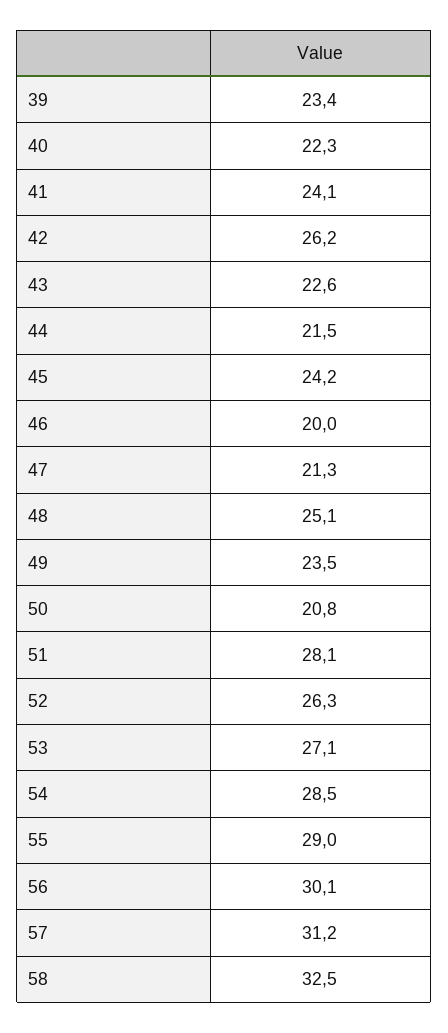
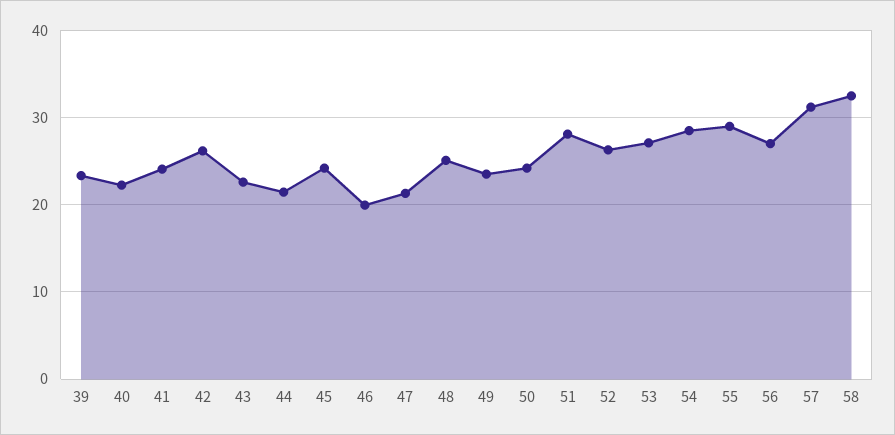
50: 20.8 -> 24
56: 30.1 -> 27

